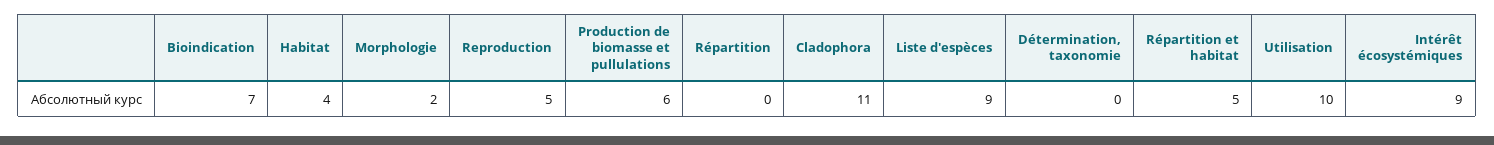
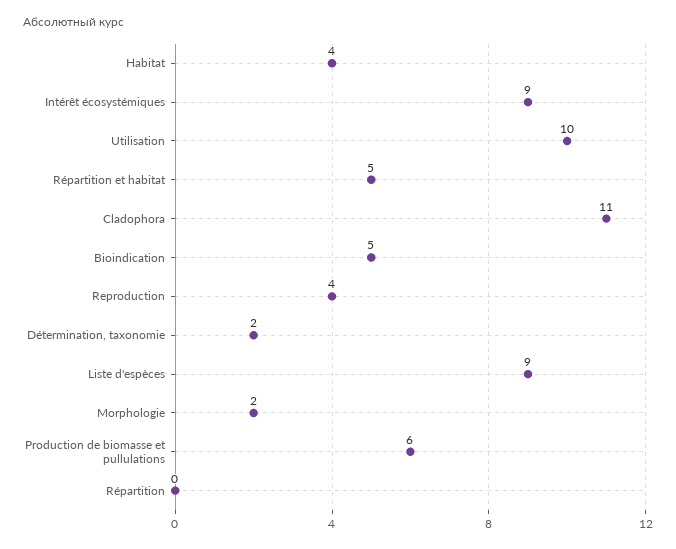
Bioindication: 7 -> 5
Reproduction: 5 -> 4
Détermination, taxonomie: 0 -> 2

